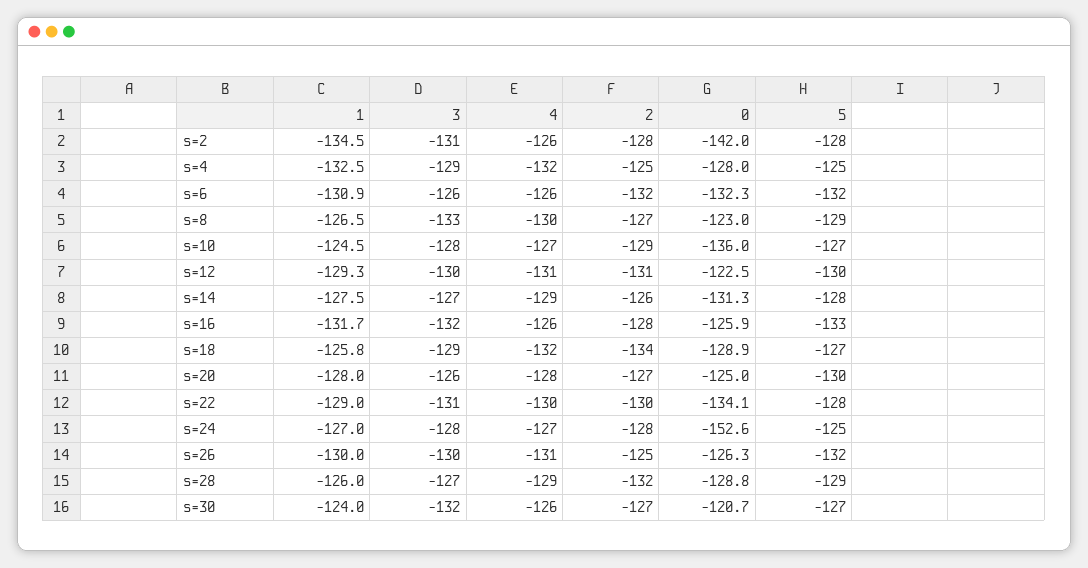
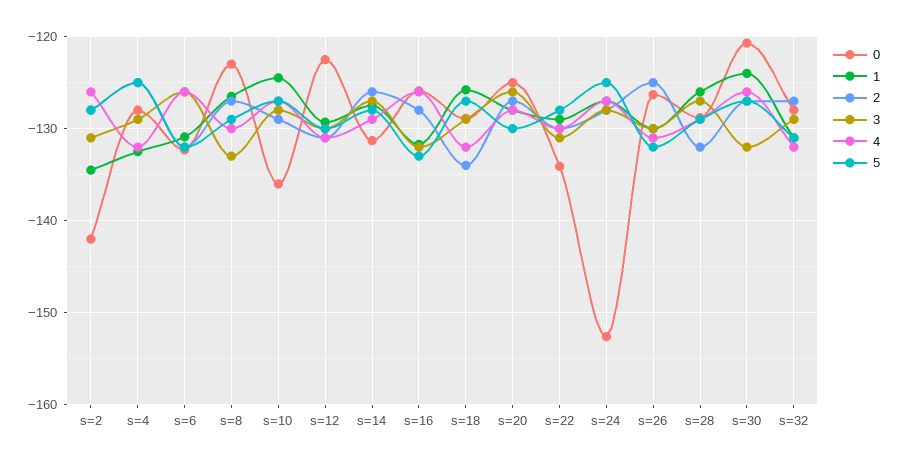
0, s=32: none -> -128
1, s=32: none -> -131
2, s=32: none -> -127
3, s=32: none -> -129
4, s=32: none -> -132
5, s=32: none -> -131

